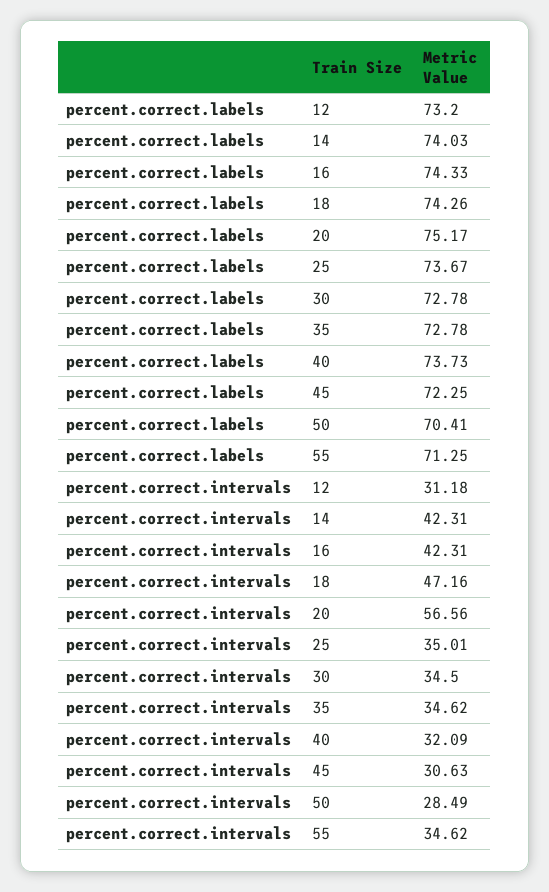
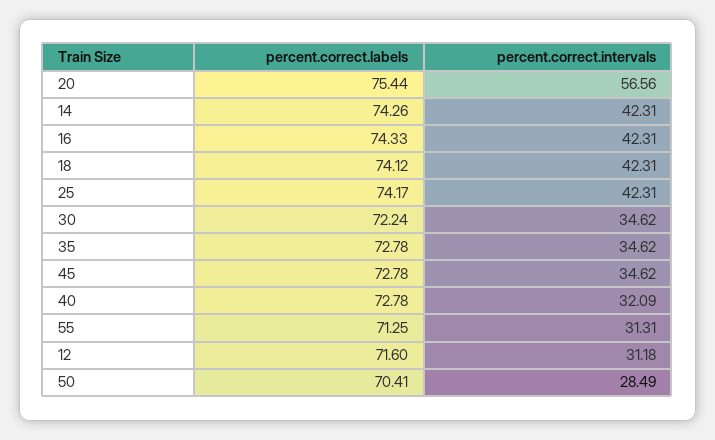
percent.correct.labels, 12: 73.2 -> 71.6
percent.correct.labels, 14: 74.03 -> 74.26
percent.correct.labels, 18: 74.26 -> 74.12
percent.correct.labels, 20: 75.17 -> 75.44
percent.correct.labels, 25: 73.67 -> 74.17
percent.correct.labels, 30: 72.78 -> 72.24
percent.correct.labels, 40: 73.73 -> 72.78
percent.correct.labels, 45: 72.25 -> 72.78
percent.correct.intervals, 18: 47.16 -> 42.31
percent.correct.intervals, 25: 35.01 -> 42.31
percent.correct.intervals, 30: 34.5 -> 34.62
percent.correct.intervals, 45: 30.63 -> 34.62
percent.correct.intervals, 55: 34.62 -> 31.31

